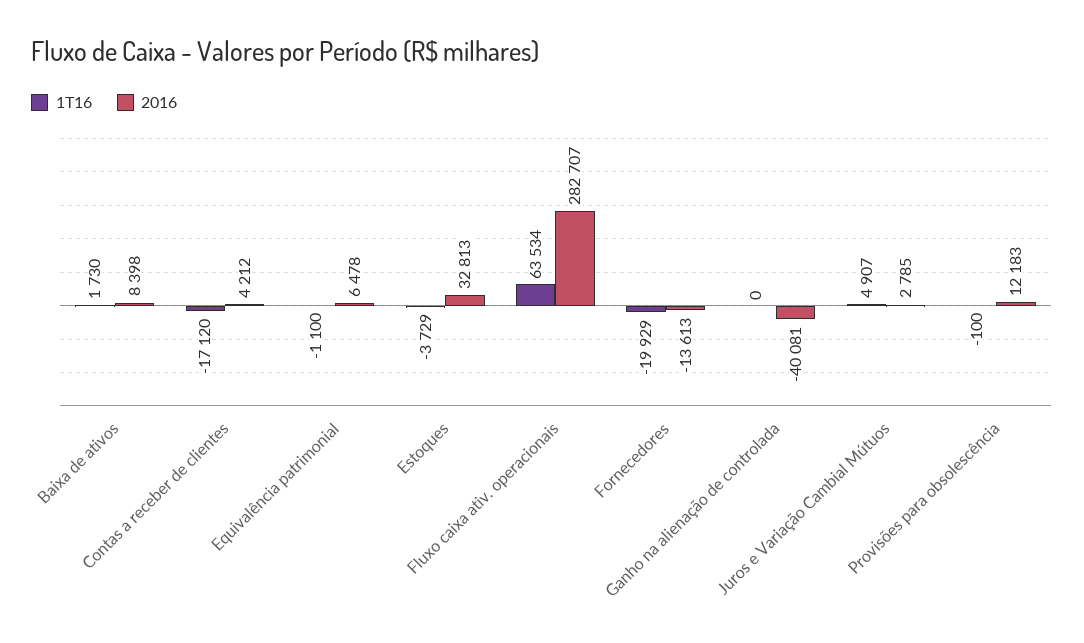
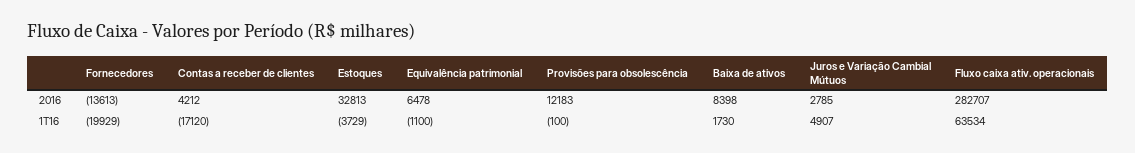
1T16, Ganho na alienação de controlada: 0 -> none
2016, Ganho na alienação de controlada: -40081 -> none

